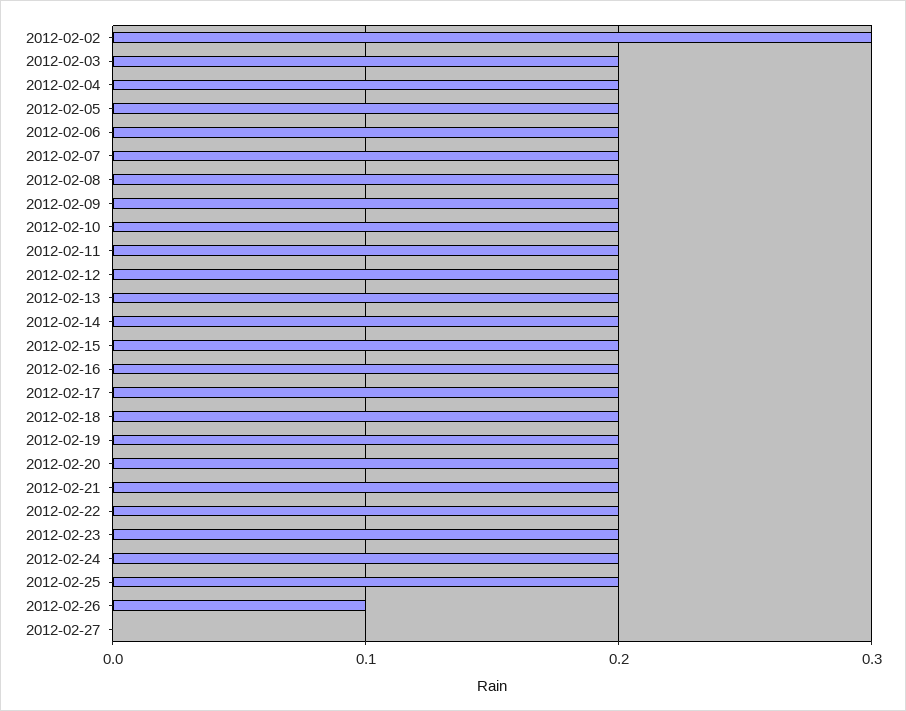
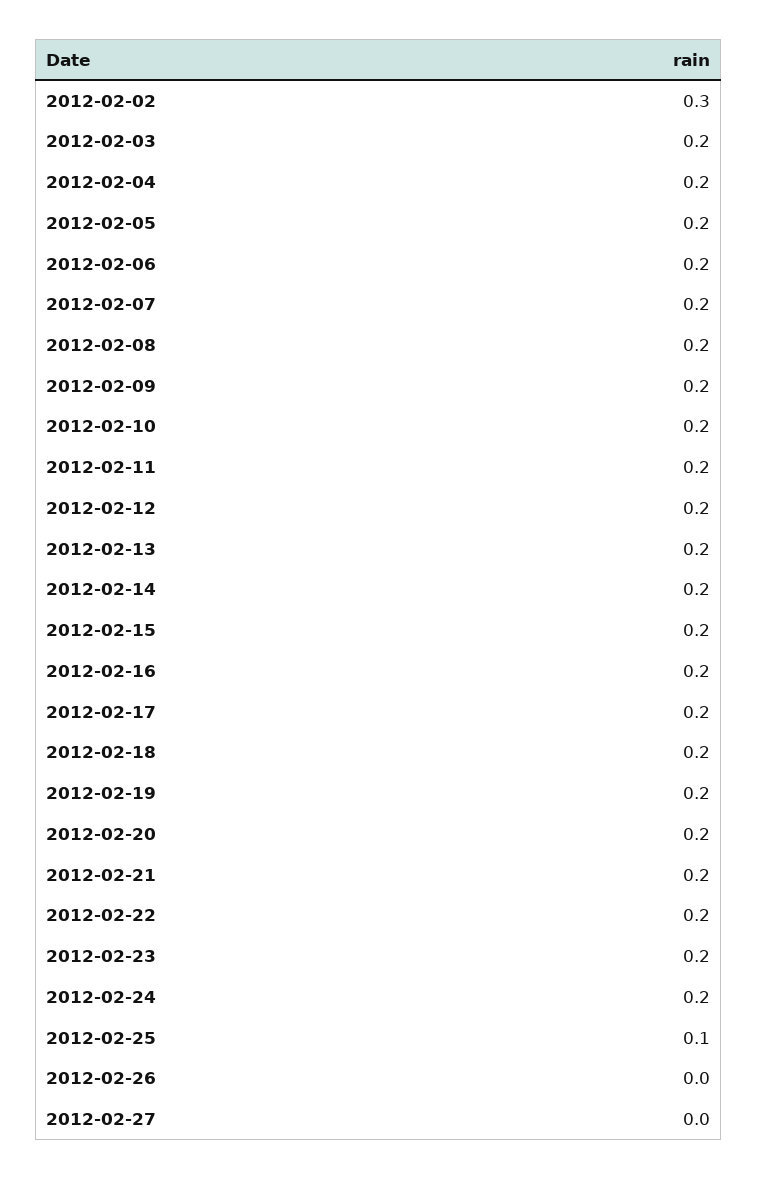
2012-02-25: 0.2 -> 0.1
2012-02-26: 0.1 -> 0

